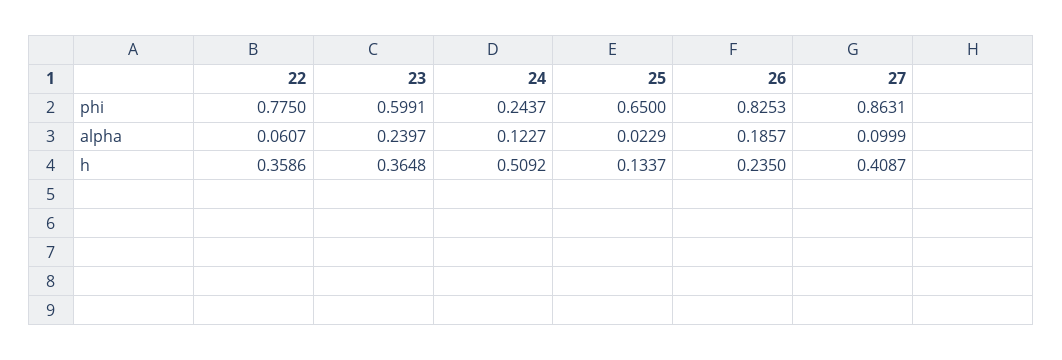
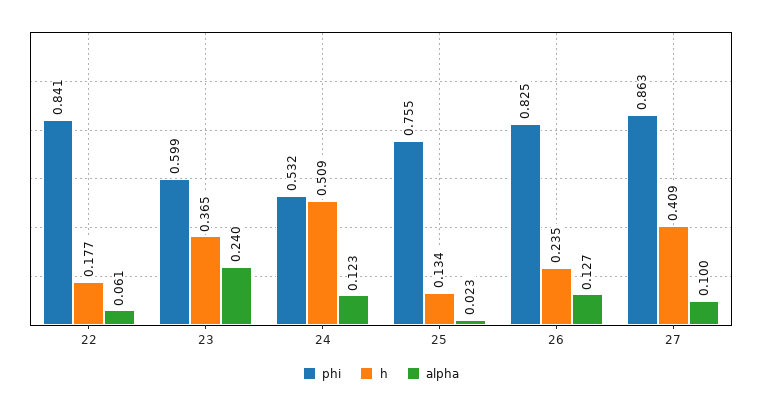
phi, 22: 0.775 -> 0.841
phi, 24: 0.2437 -> 0.532
phi, 25: 0.65 -> 0.755
alpha, 26: 0.1857 -> 0.127
h, 22: 0.3586 -> 0.177

